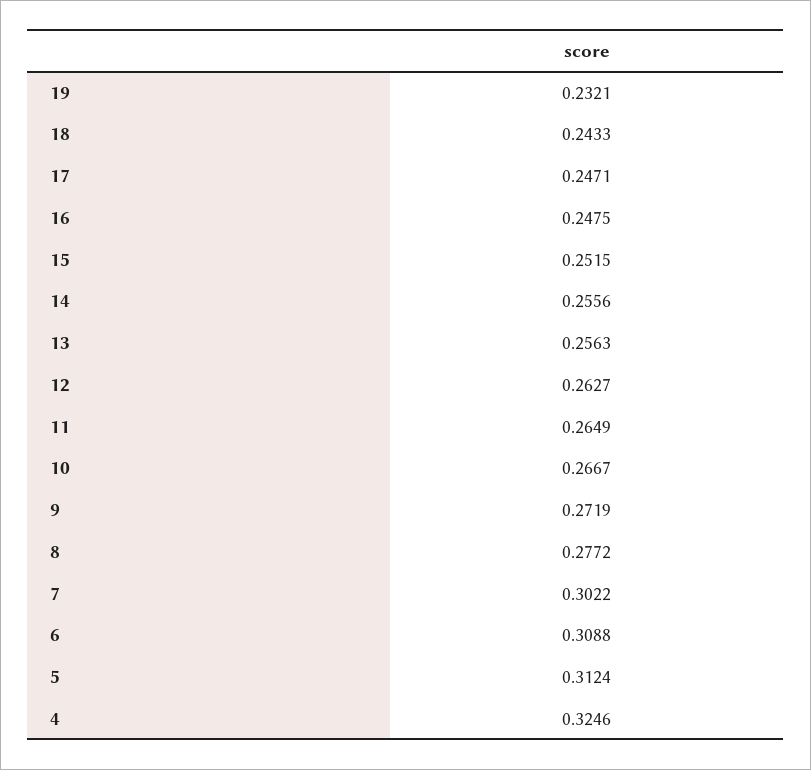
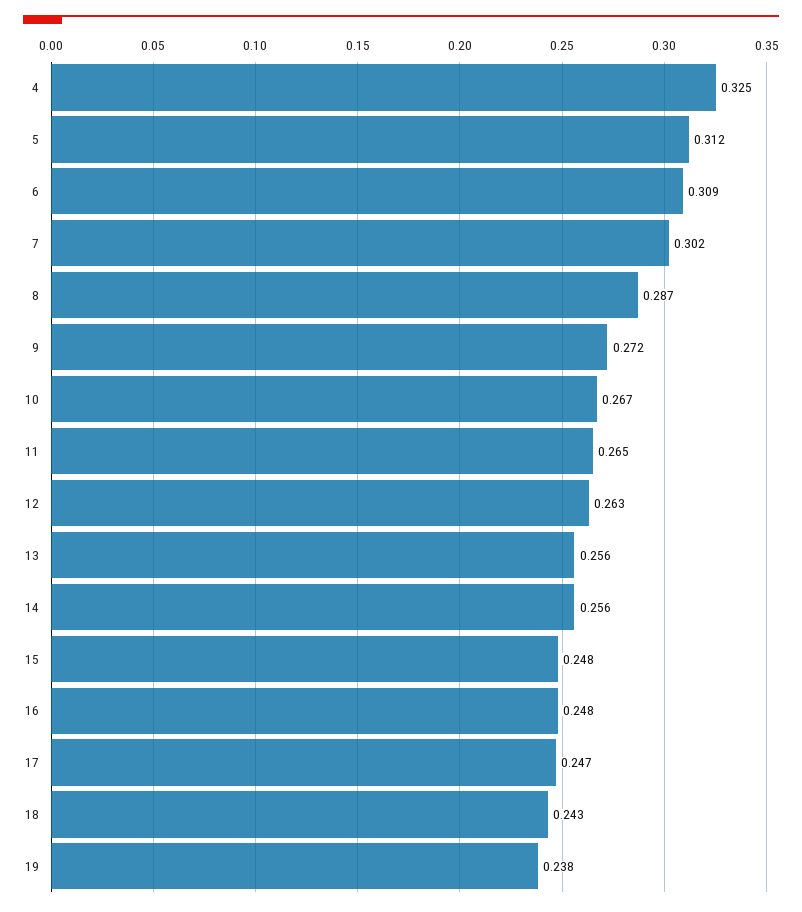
19: 0.2321 -> 0.238
15: 0.2515 -> 0.248
8: 0.2772 -> 0.287

